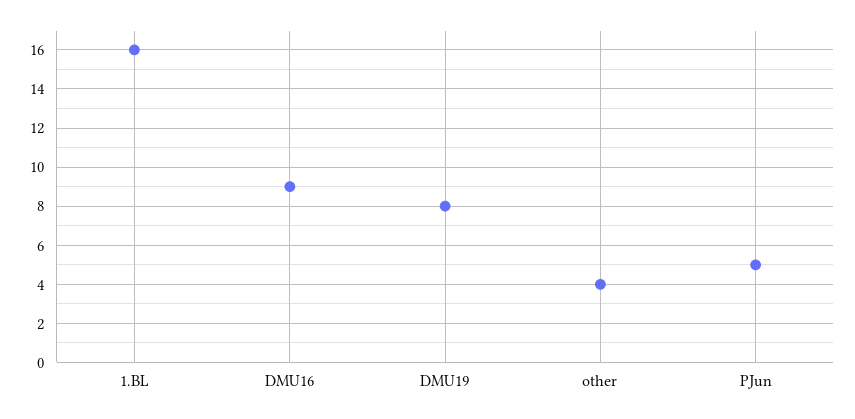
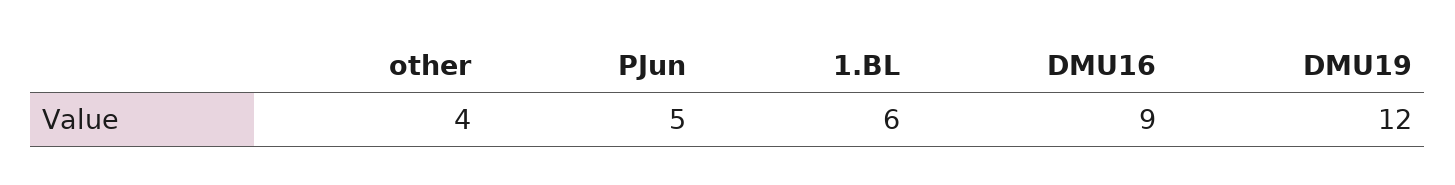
1.BL: 16 -> 6
DMU19: 8 -> 12

